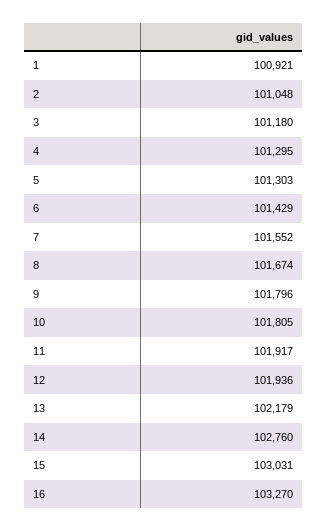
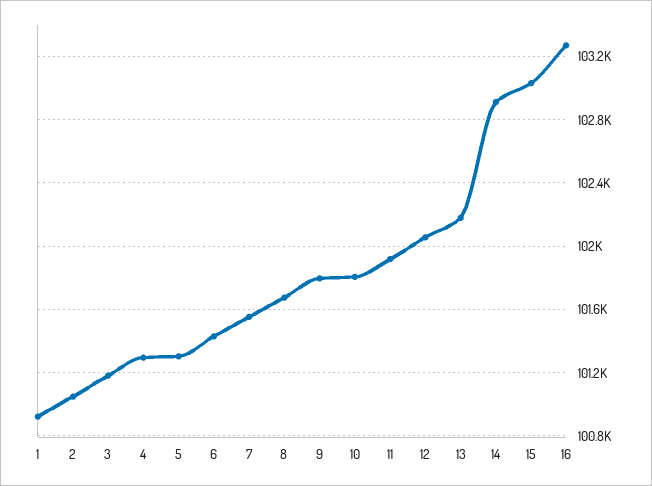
12: 101936 -> 102050
14: 102760 -> 102900

